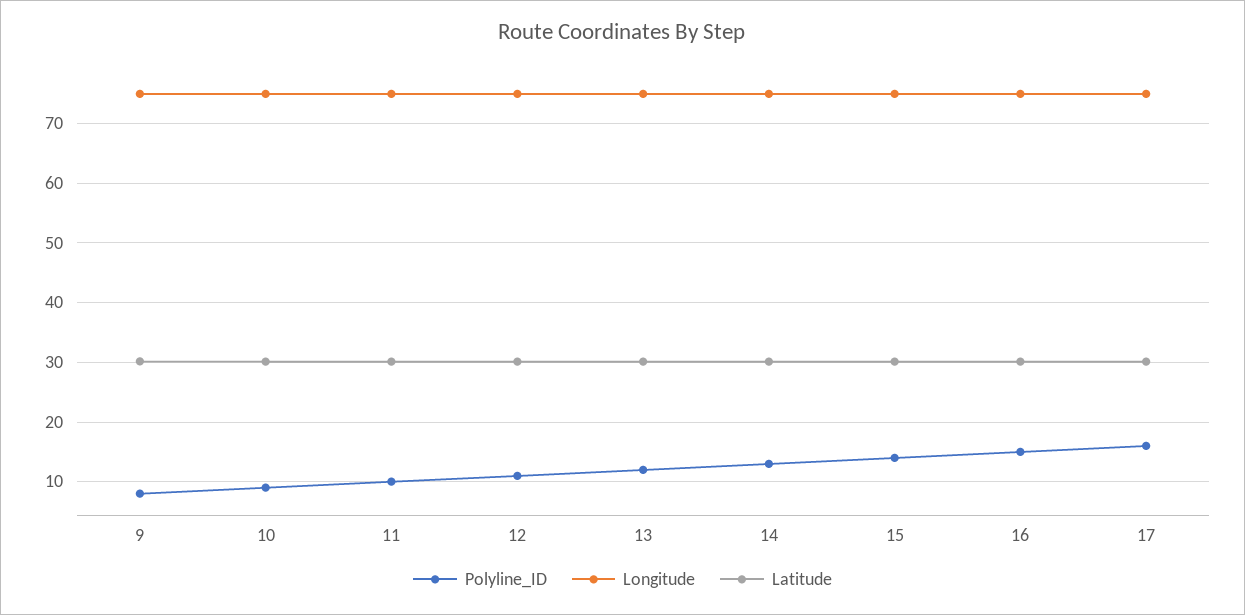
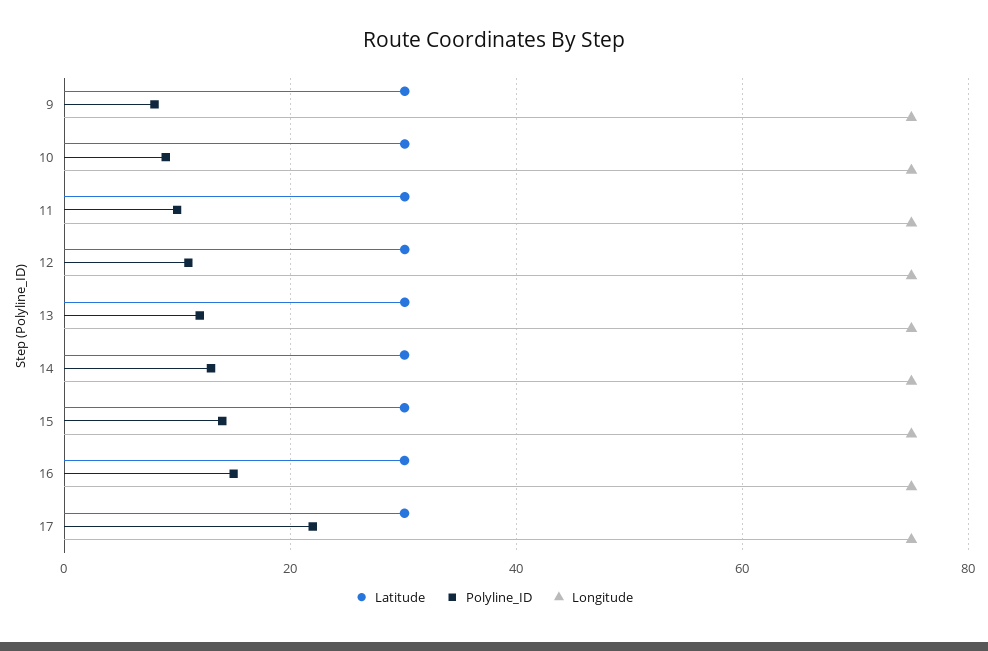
Polyline_ID, 17: 16 -> 22

